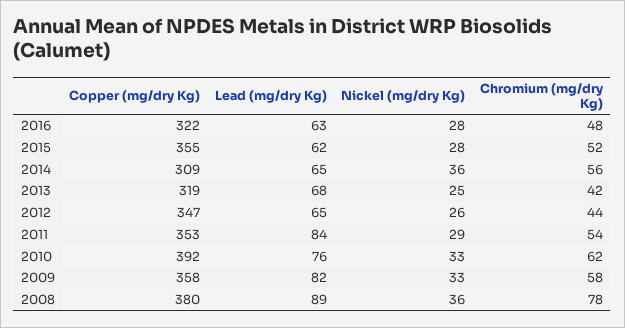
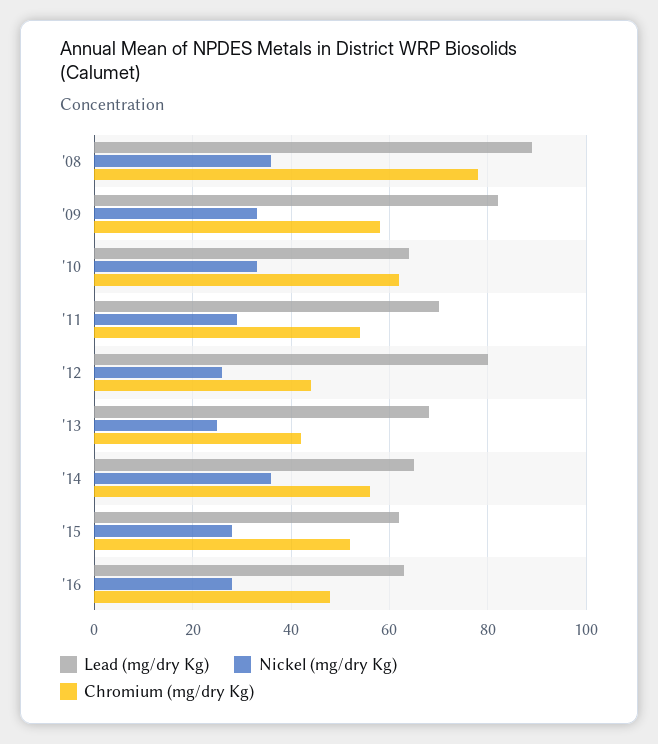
Copper (mg/dry Kg), 2016: 322 -> none
Copper (mg/dry Kg), 2015: 355 -> none
Copper (mg/dry Kg), 2014: 309 -> none
Copper (mg/dry Kg), 2013: 319 -> none
Copper (mg/dry Kg), 2012: 347 -> none
Lead (mg/dry Kg), 2012: 65 -> 80
Copper (mg/dry Kg), 2011: 353 -> none
Lead (mg/dry Kg), 2011: 84 -> 70
Copper (mg/dry Kg), 2010: 392 -> none
Lead (mg/dry Kg), 2010: 76 -> 65
Copper (mg/dry Kg), 2009: 358 -> none
Copper (mg/dry Kg), 2008: 380 -> none

